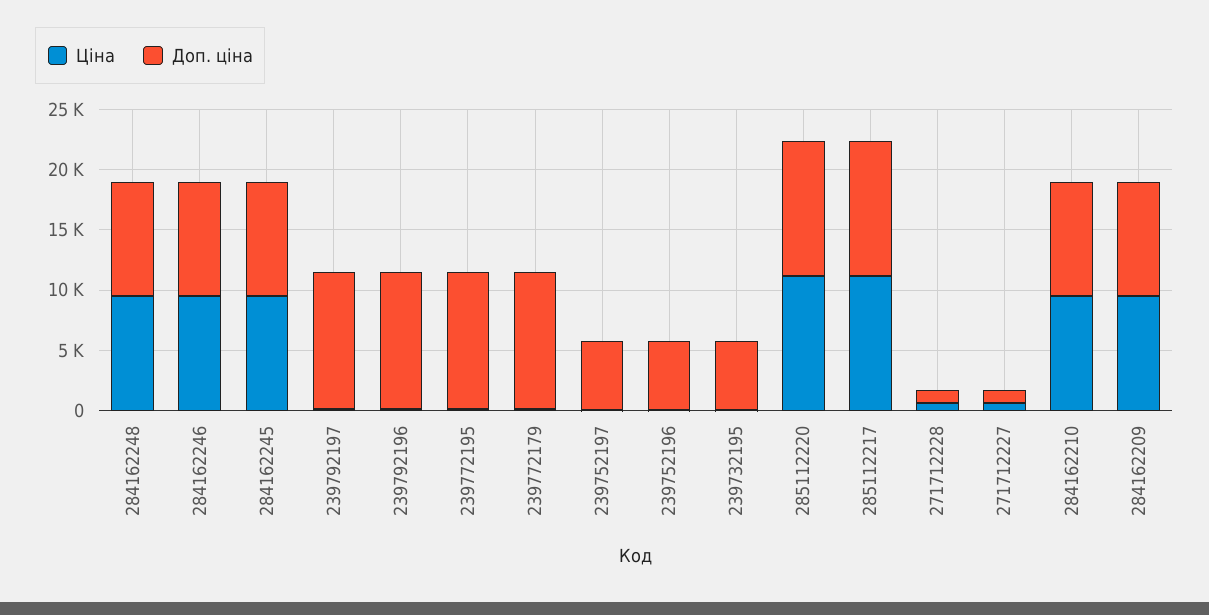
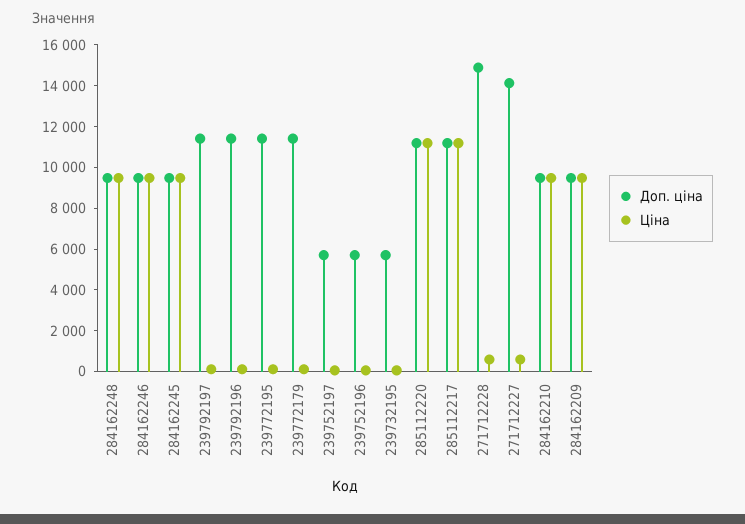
Доп. ціна, 271712228: 1000 -> 15000
Доп. ціна, 271712227: 1000 -> 14000

